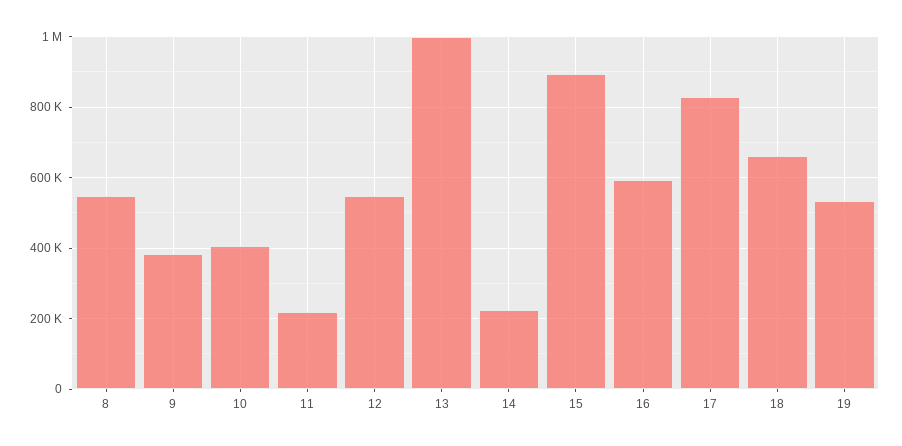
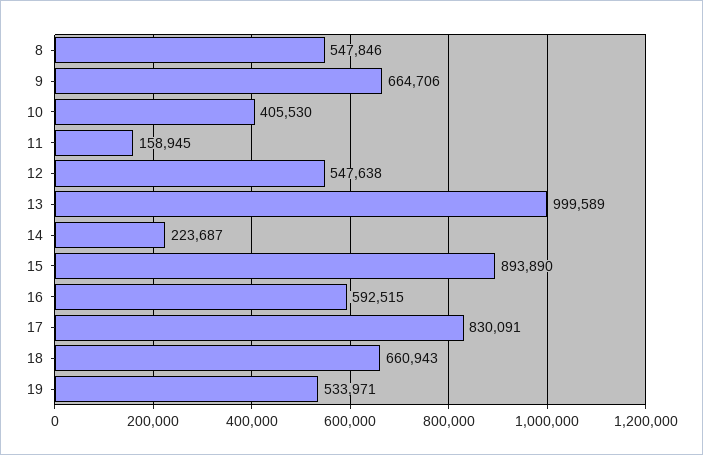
9: 380000 -> 664706
11: 220000 -> 158945

